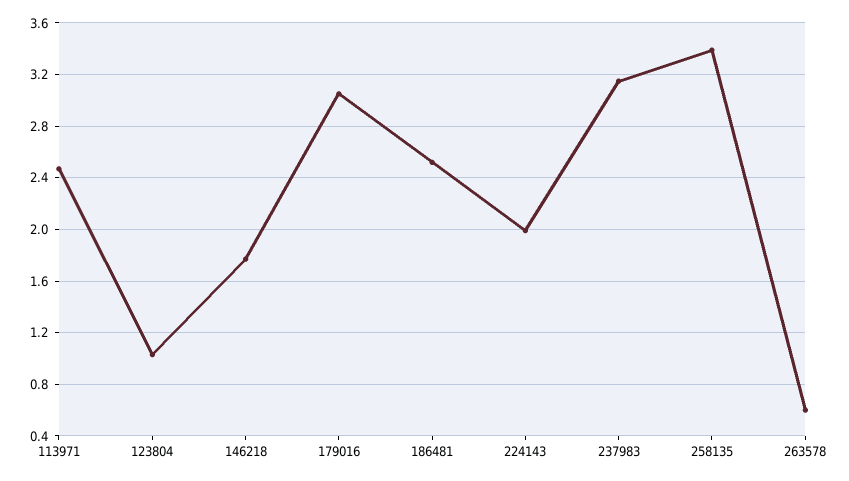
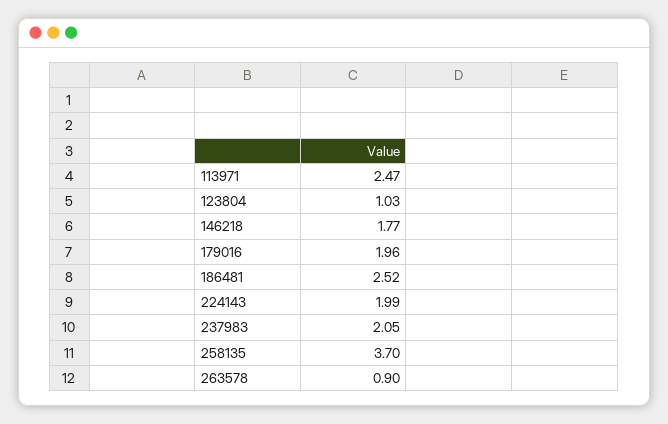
179016: 3.05 -> 1.96
237983: 3.15 -> 2.05
258135: 3.4 -> 3.7
263578: 0.6 -> 0.9

